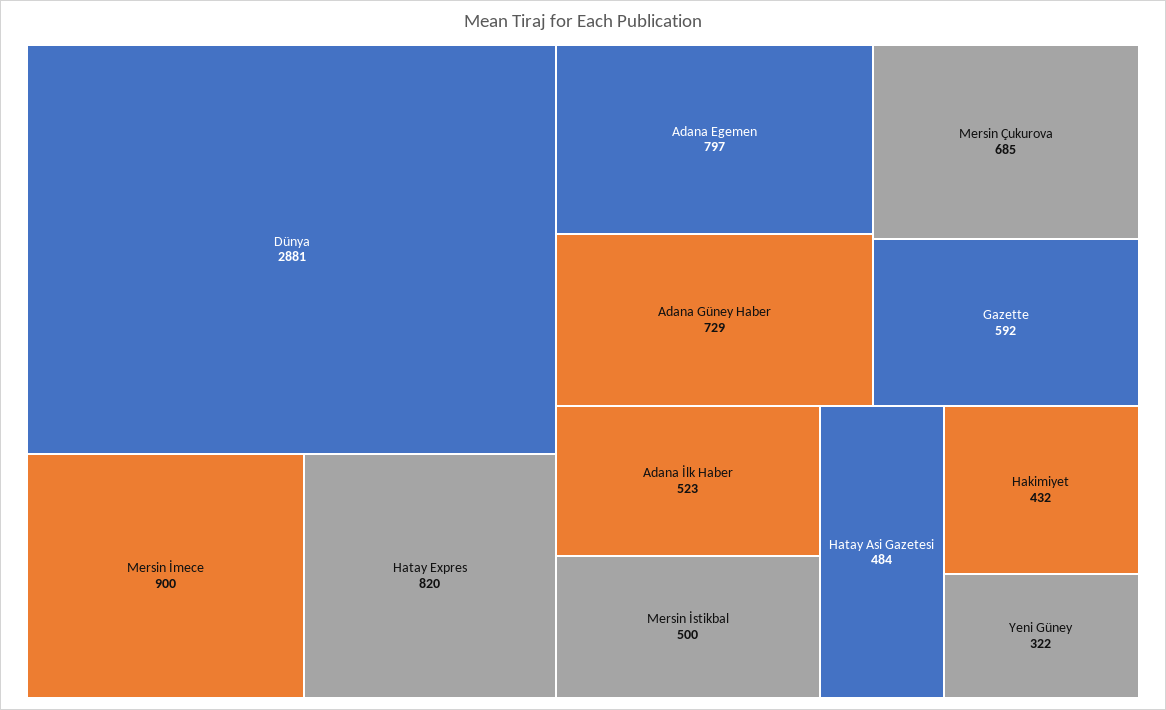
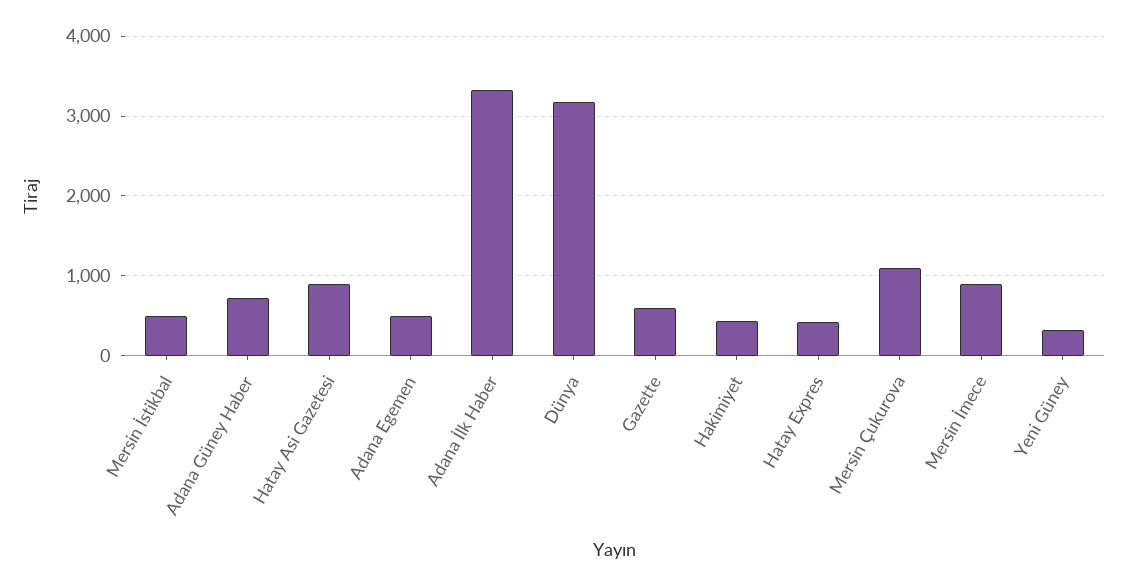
Dünya: 2881 -> 3200
Hatay Expres: 820 -> 400
Adana Egemen: 797 -> 500
Mersin Çukurova: 685 -> 1100
Adana İlk Haber: 523 -> 3300
Hatay Asi Gazetesi: 484 -> 900

